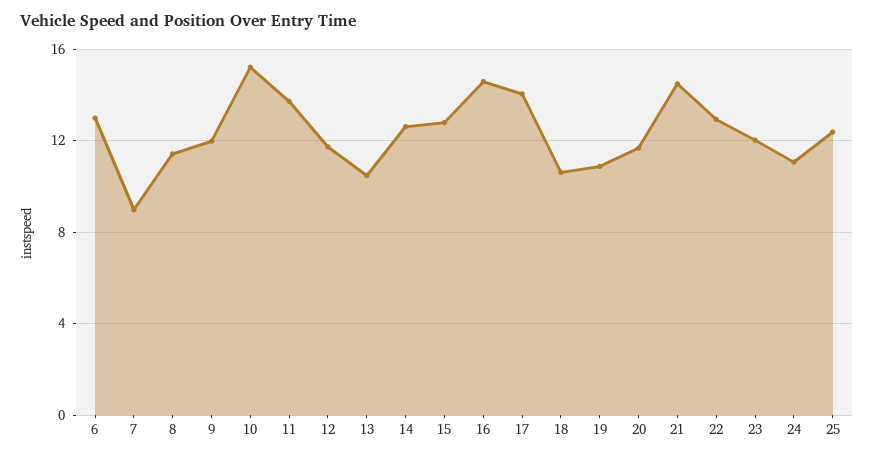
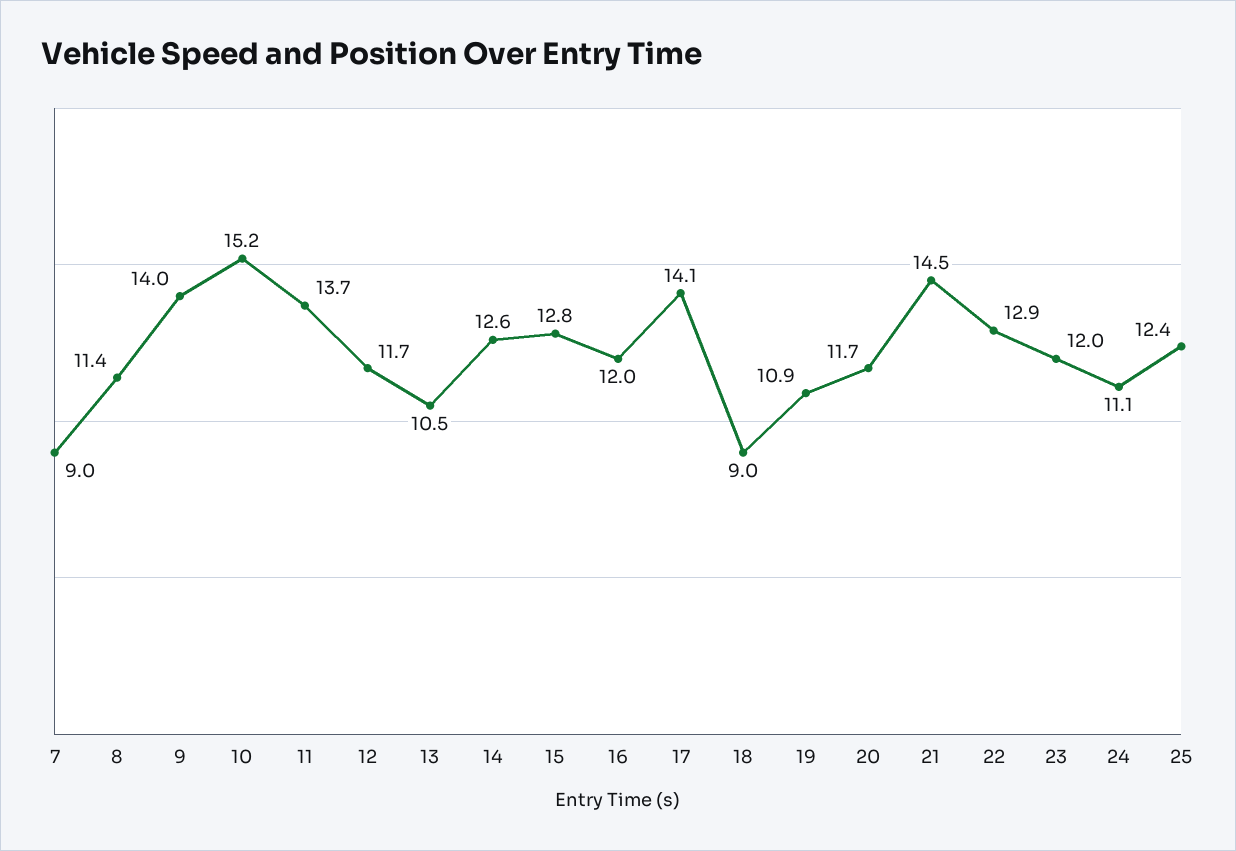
6: 13 -> none
9: 12 -> 14
16: 14.5 -> 12
18: 10.5 -> 9

